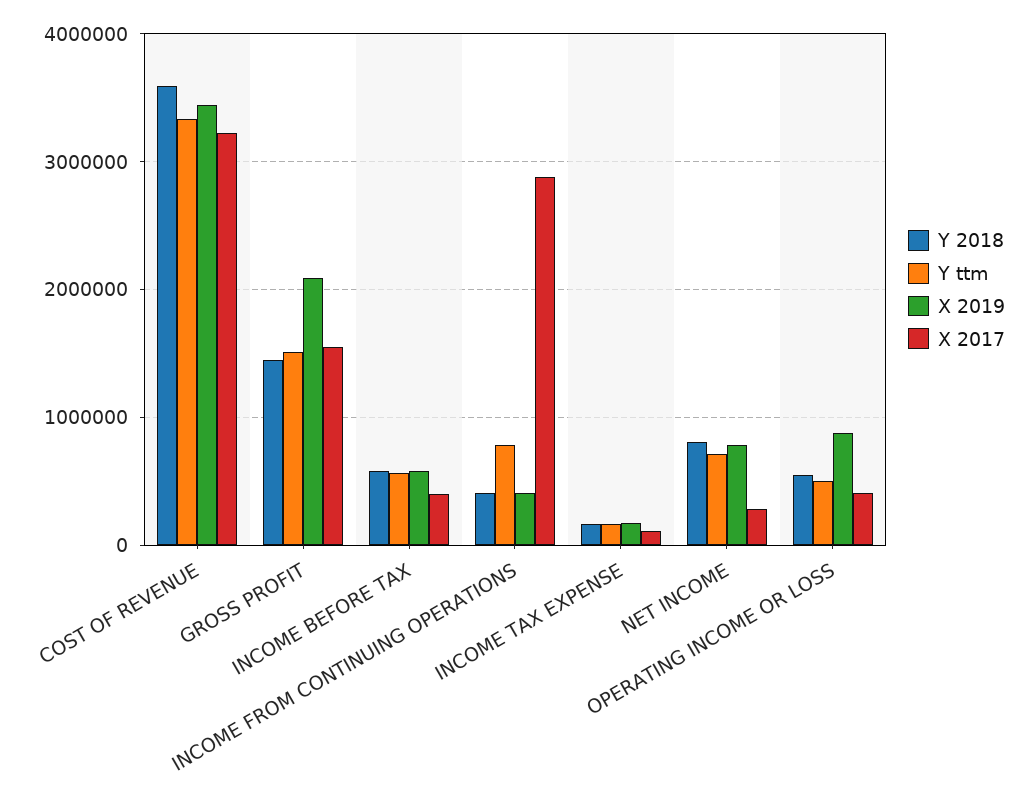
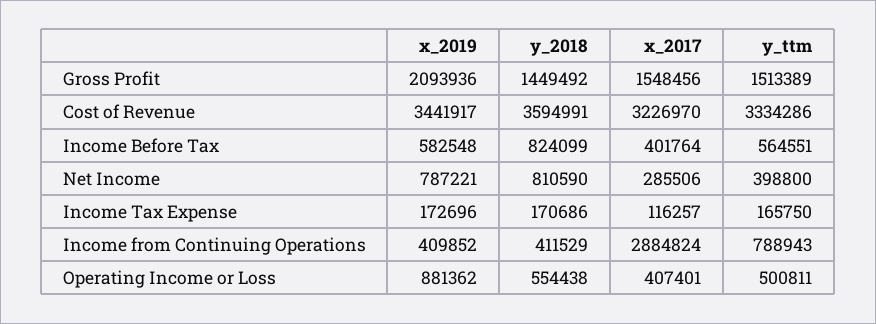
Y 2018, INCOME BEFORE TAX: 600000 -> 824099
Y ttm, NET INCOME: 700000 -> 398800

